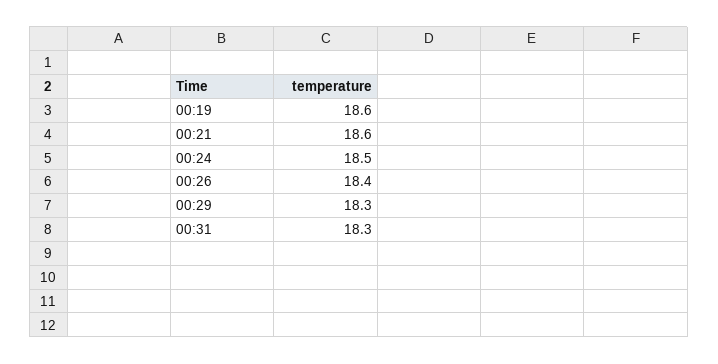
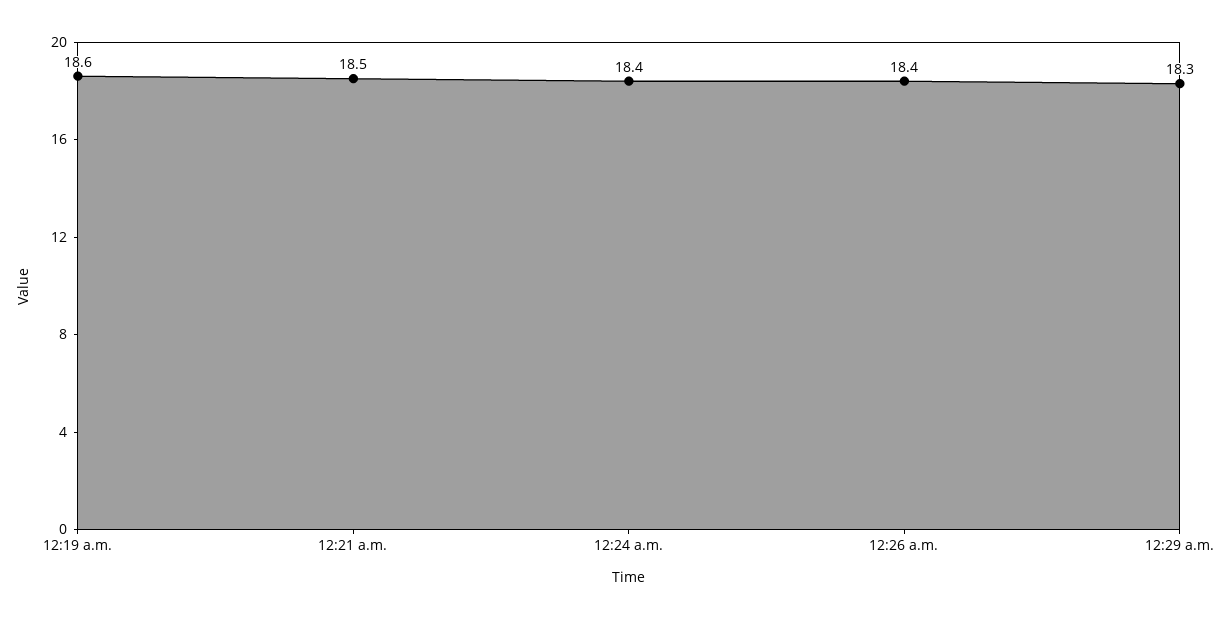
00:21: 18.6 -> 18.5
00:24: 18.5 -> 18.4
00:31: 18.3 -> none

